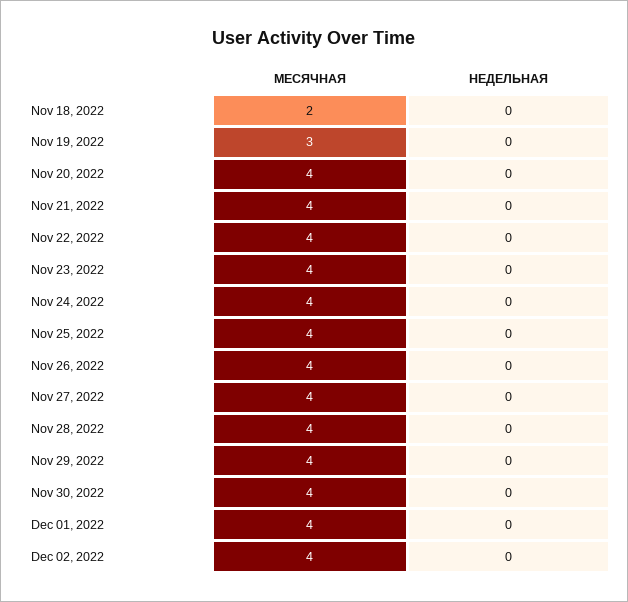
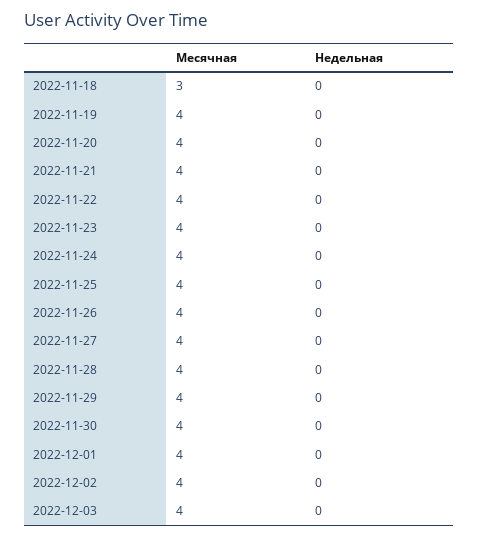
МЕСЯЧНАЯ, Nov 18, 2022: 2 -> 3
МЕСЯЧНАЯ, Nov 19, 2022: 3 -> 4
МЕСЯЧНАЯ, 2022-12-03: none -> 4
НЕДЕЛЬНАЯ, 2022-12-03: none -> 0

